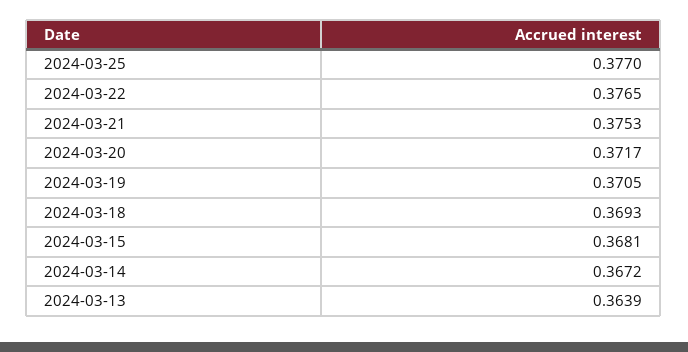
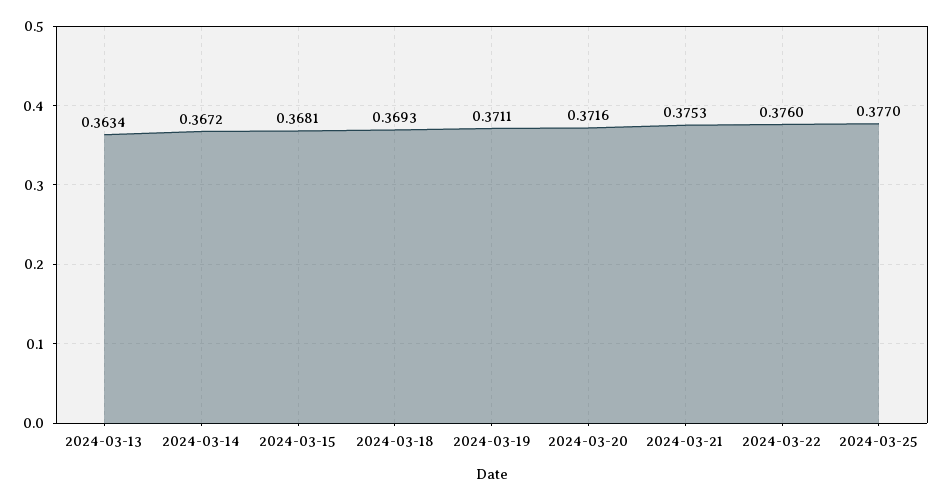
2024-03-22: 0.3765 -> 0.376
2024-03-20: 0.3717 -> 0.3716
2024-03-19: 0.3705 -> 0.3711
2024-03-13: 0.3639 -> 0.3634

